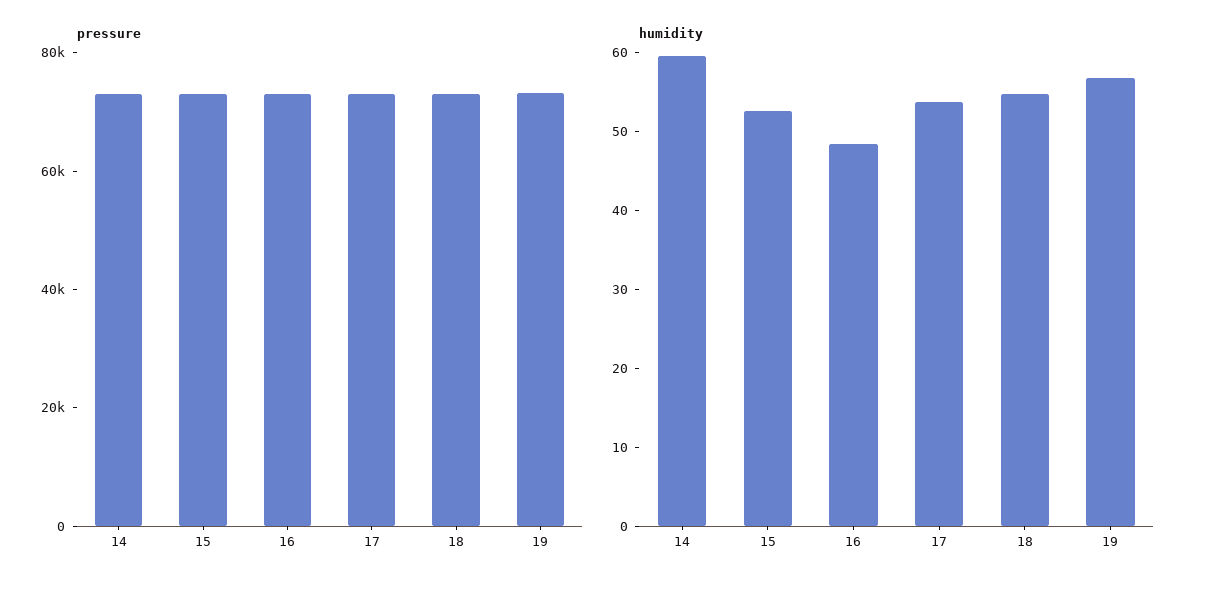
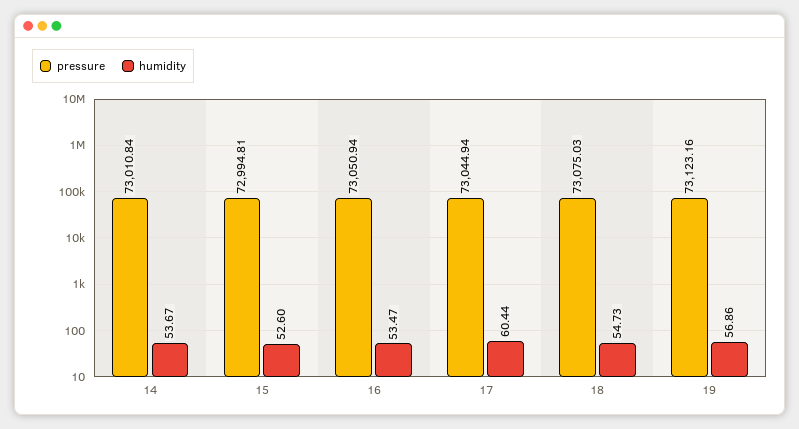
humidity, 14: 60 -> 53.67
humidity, 16: 48 -> 53.47
humidity, 17: 54 -> 60.44

